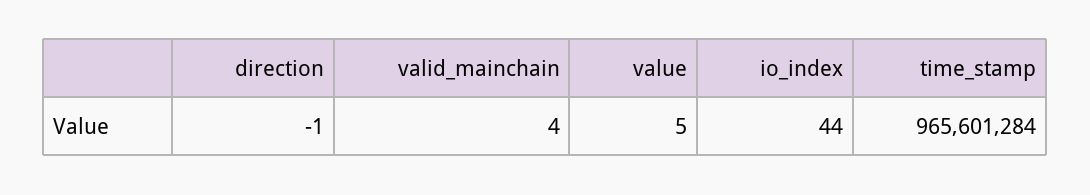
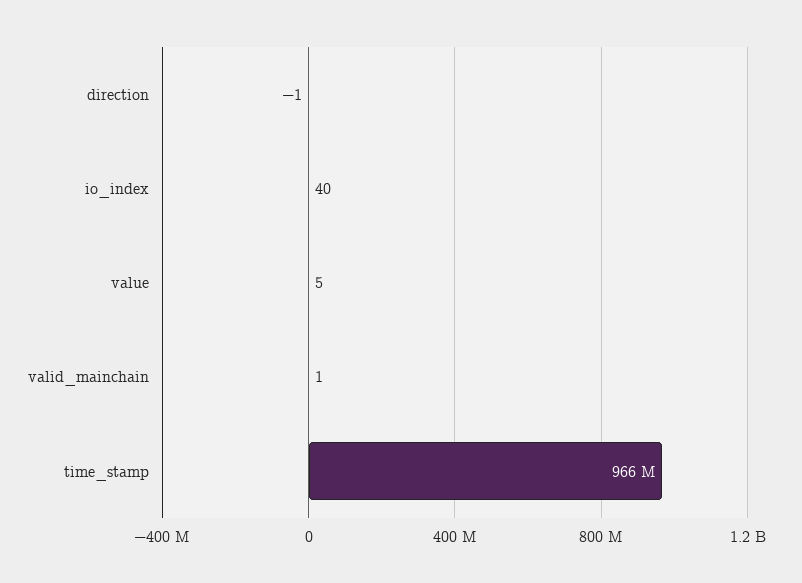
valid_mainchain: 4 -> 1
io_index: 44 -> 40

